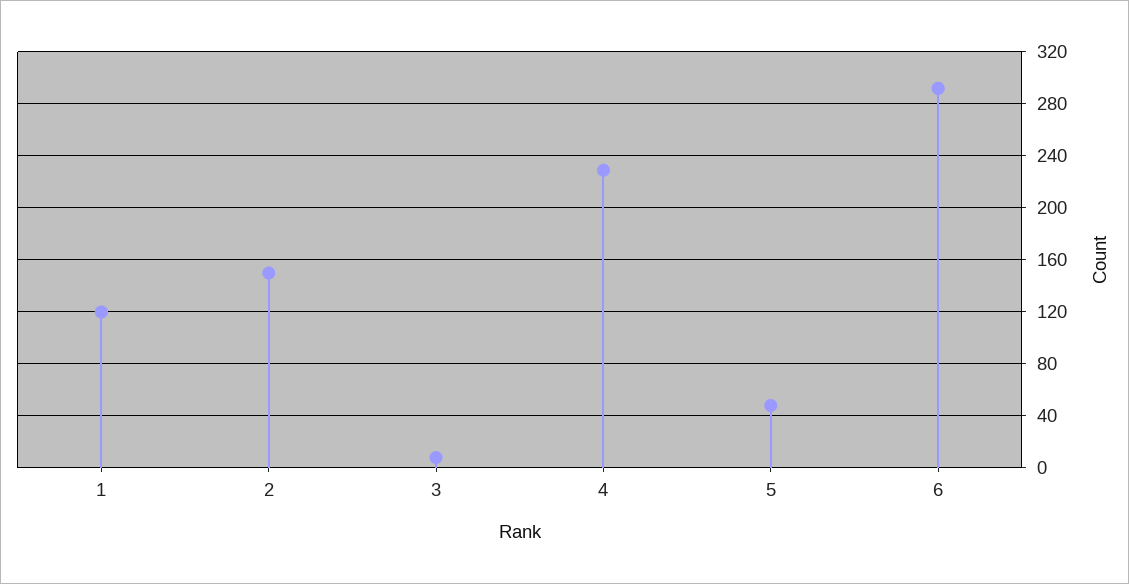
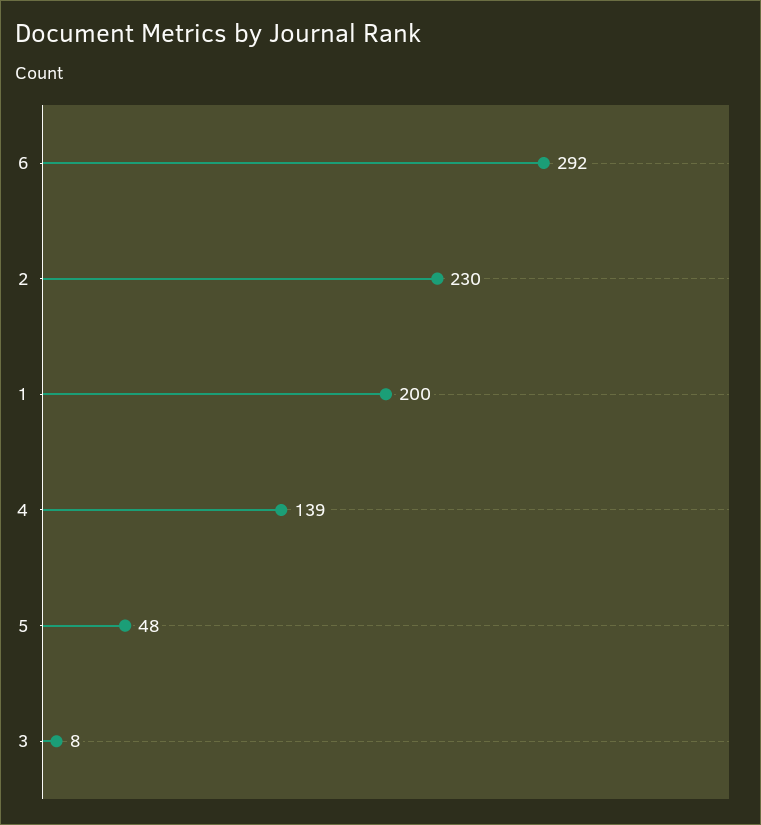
1: 120 -> 200
2: 150 -> 230
4: 230 -> 139

